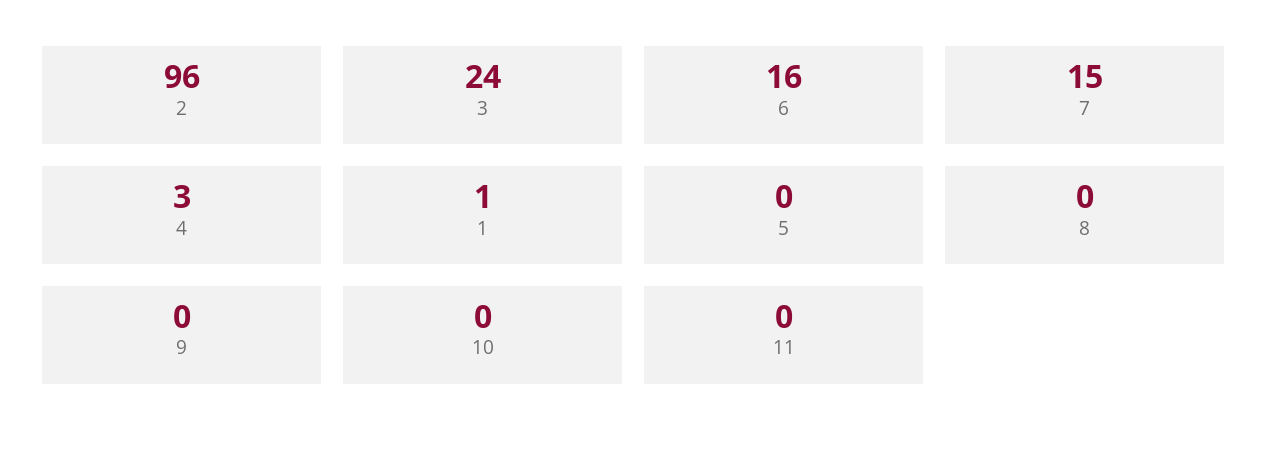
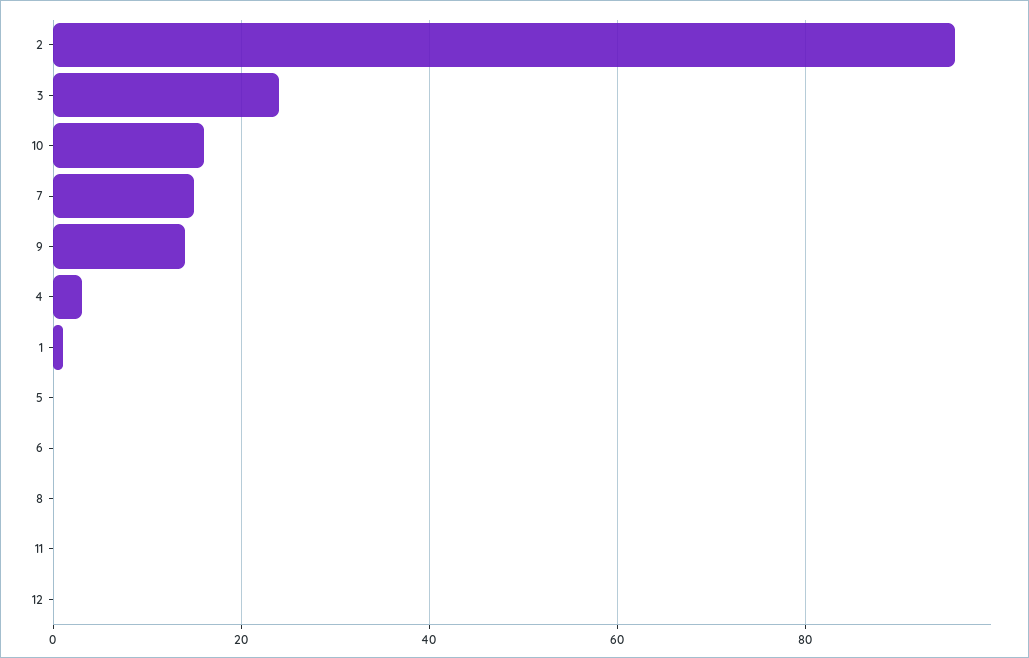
6: 16 -> 0
9: 0 -> 15
10: 0 -> 15
12: none -> 0

